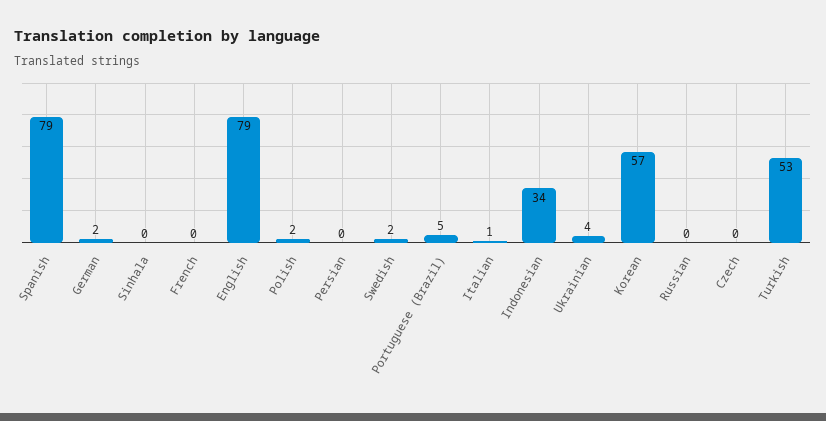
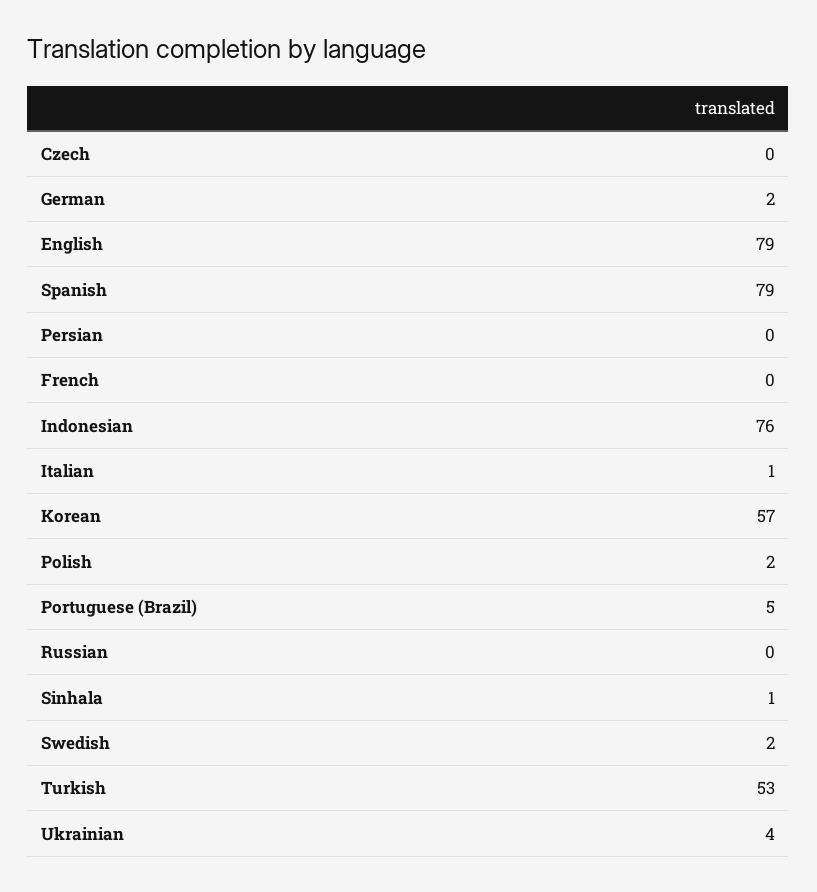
Sinhala: 0 -> 1
Indonesian: 34 -> 76

